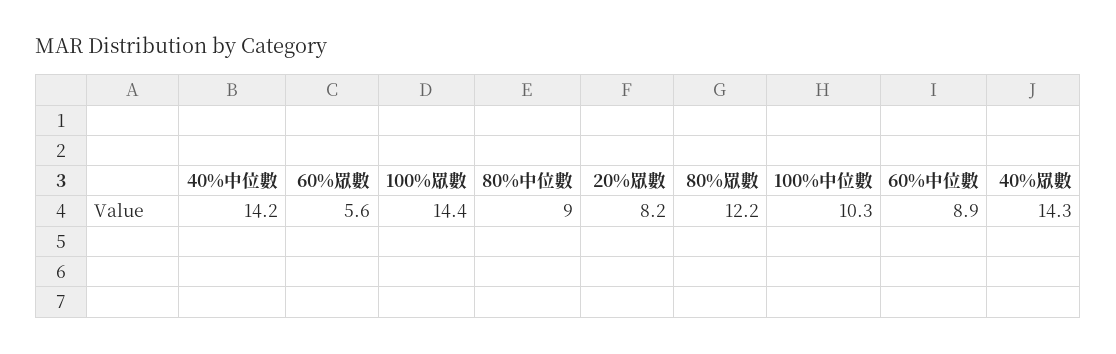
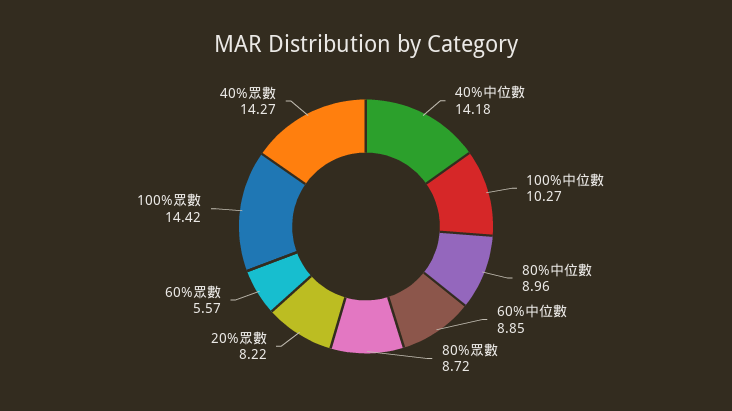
80%眾數: 12.2 -> 8.72

